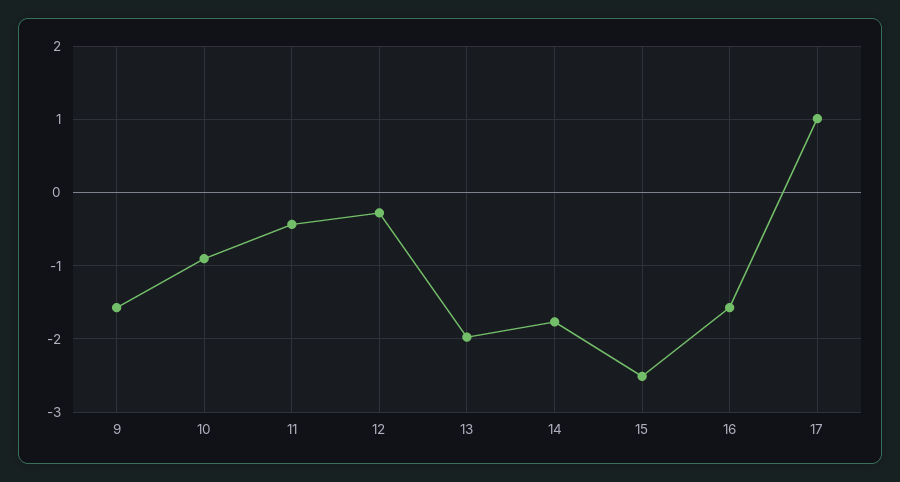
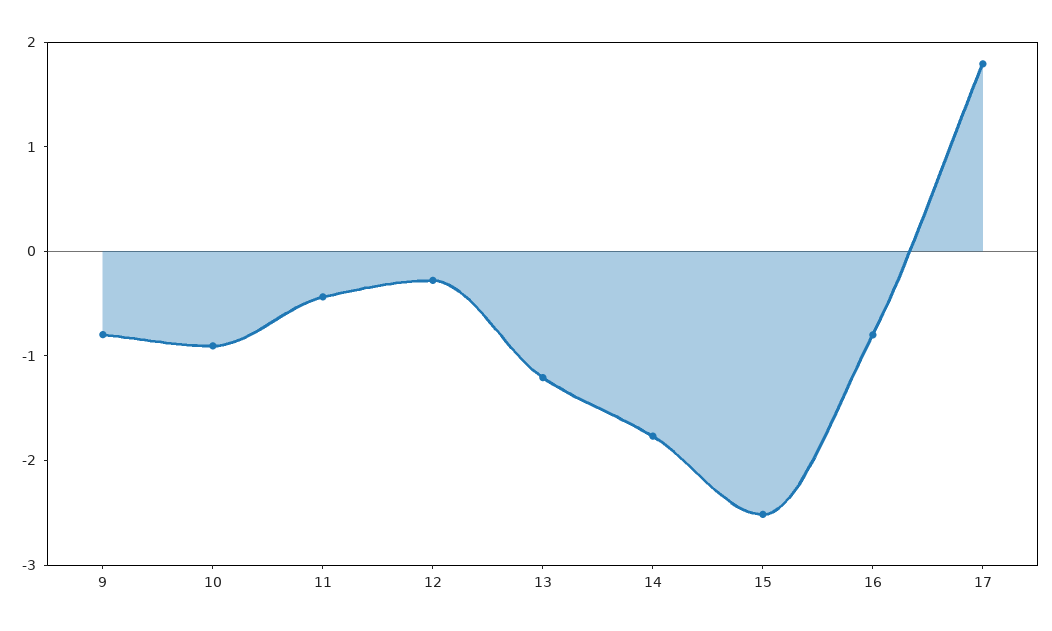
9: -1.6 -> -0.8
13: -2 -> -1.2
16: -1.6 -> -0.8
17: 1 -> 1.8

